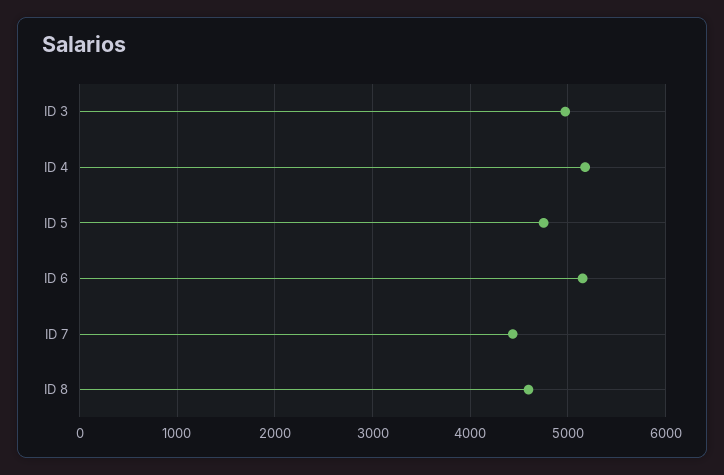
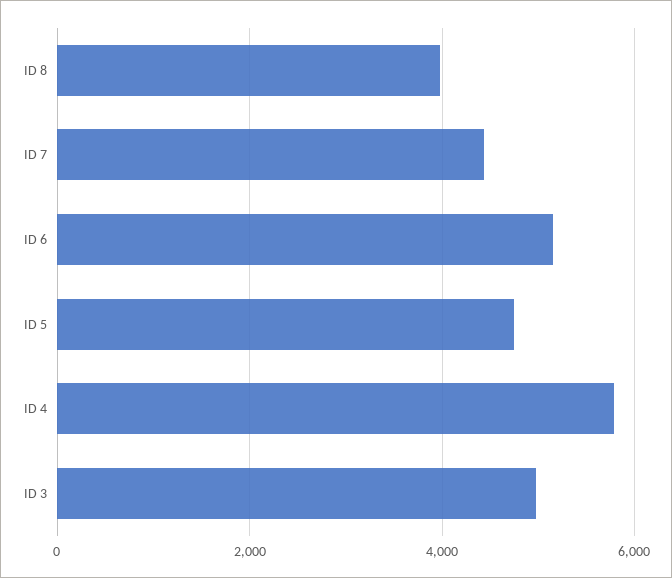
ID 4: 5200 -> 5800
ID 8: 4600 -> 4000

